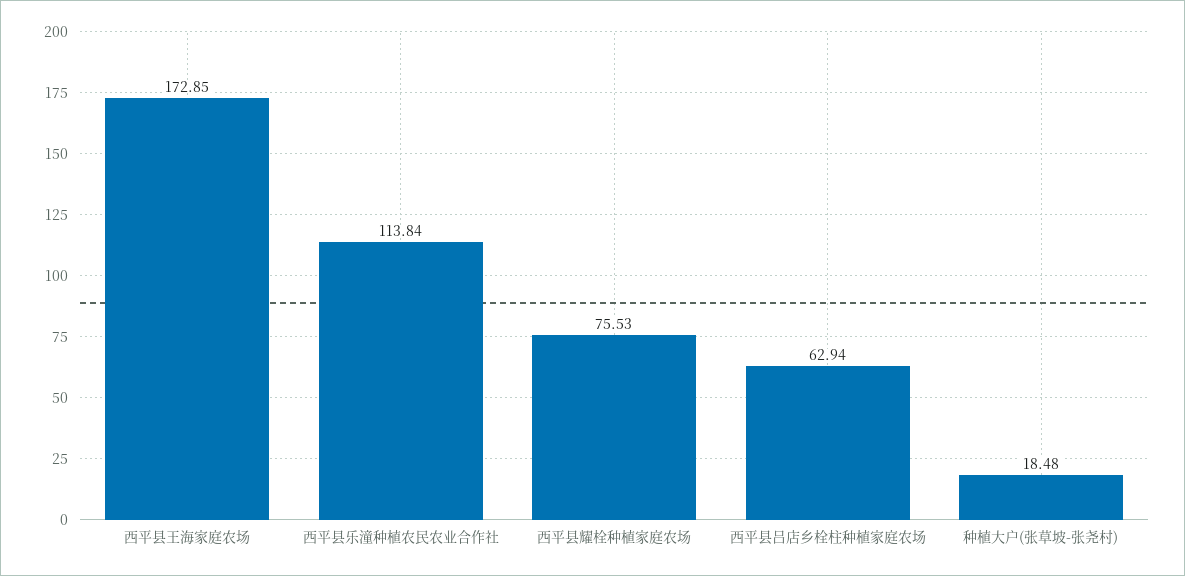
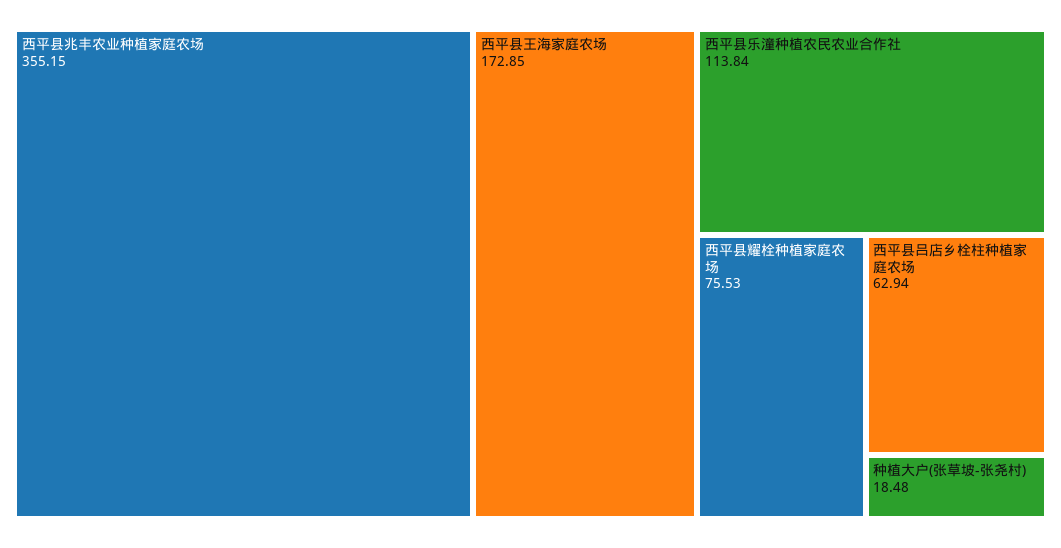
西平县兆丰农业种植家庭农场: none -> 355.15

